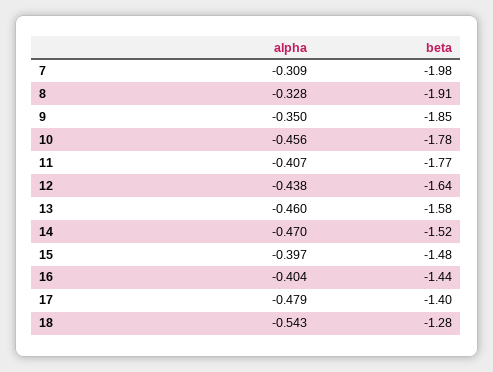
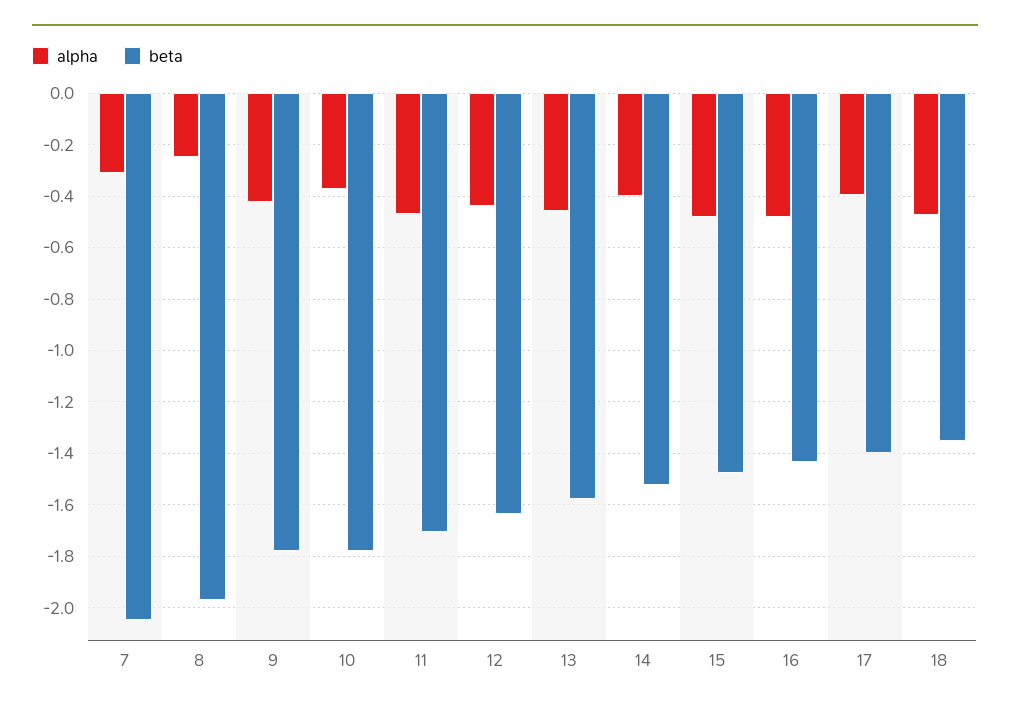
beta, 7: -1.98 -> -2.05
alpha, 8: -0.328 -> -0.25
beta, 8: -1.91 -> -1.975
alpha, 9: -0.35 -> -0.425
beta, 9: -1.85 -> -1.775
alpha, 10: -0.456 -> -0.375
alpha, 11: -0.407 -> -0.475
beta, 11: -1.77 -> -1.7
alpha, 14: -0.47 -> -0.4
alpha, 15: -0.397 -> -0.475
alpha, 16: -0.404 -> -0.475
alpha, 17: -0.479 -> -0.4
alpha, 18: -0.543 -> -0.475
beta, 18: -1.28 -> -1.35

